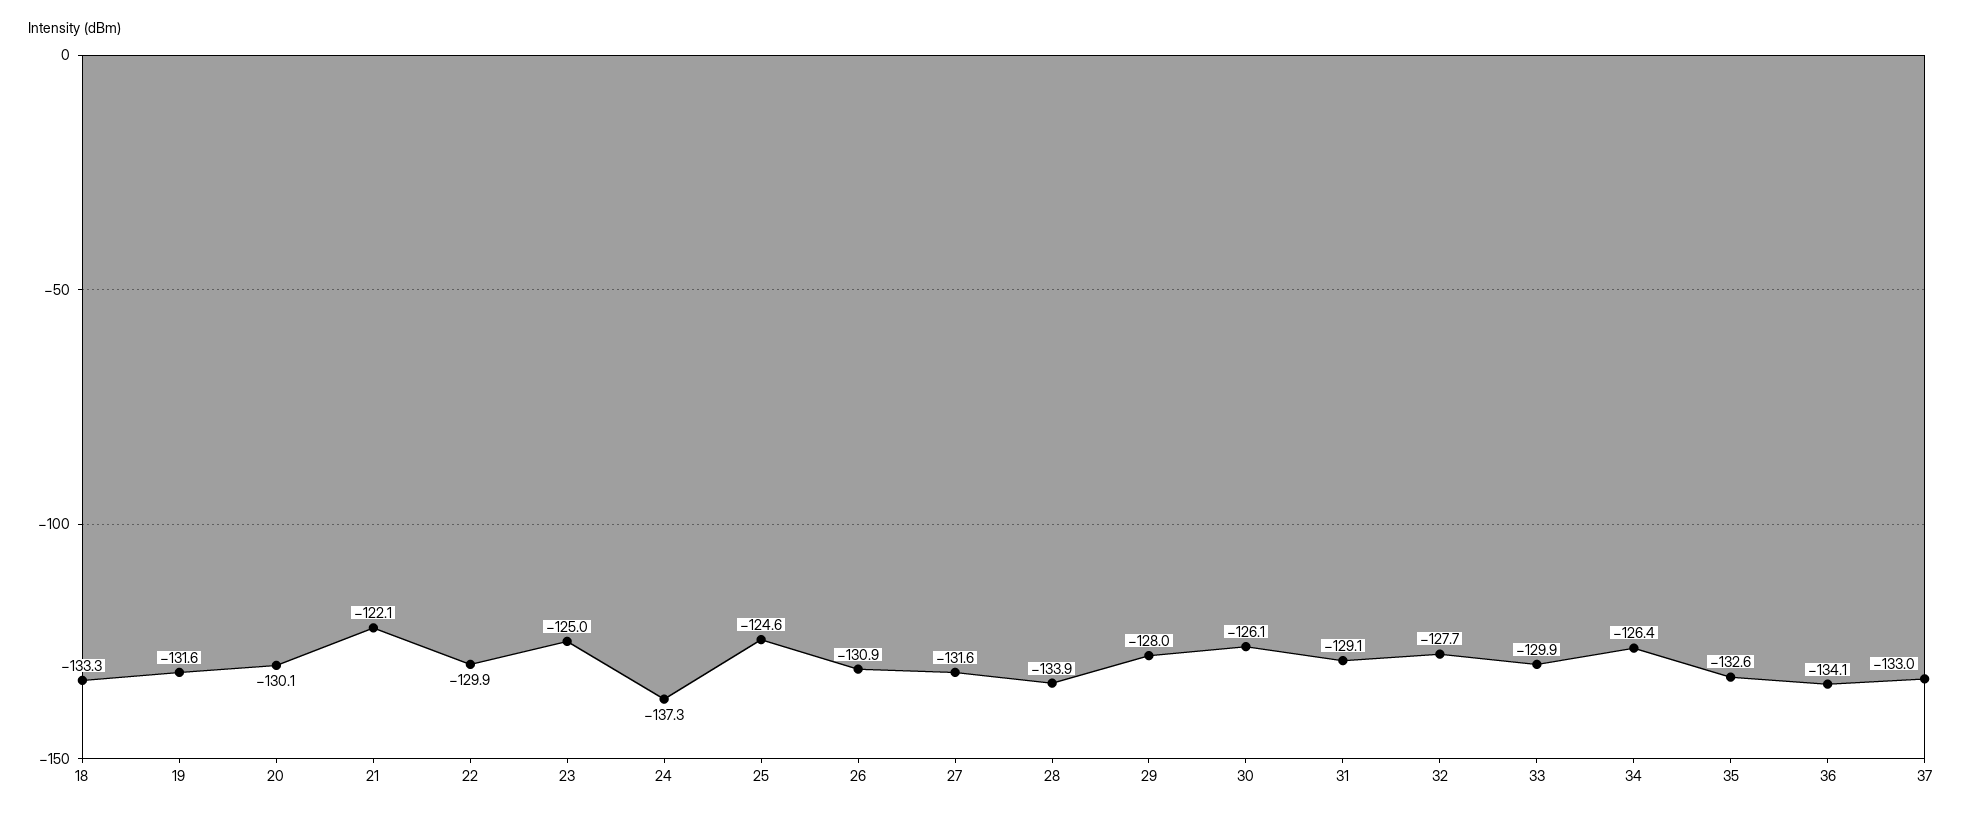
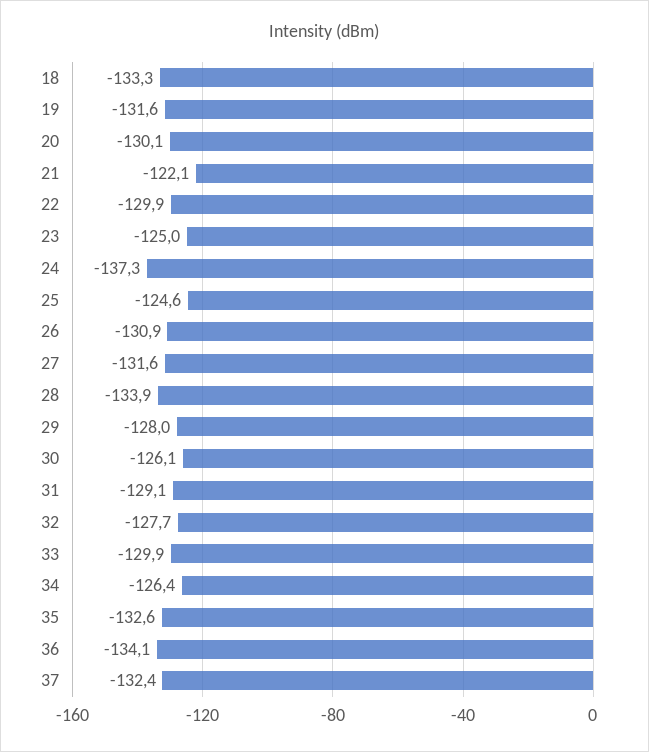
37: -133 -> -132.4

